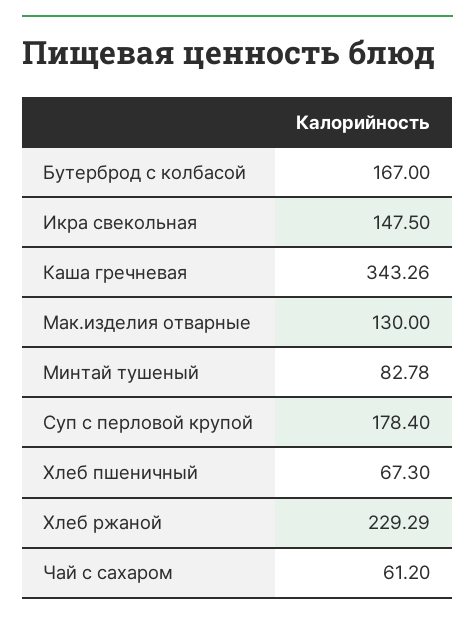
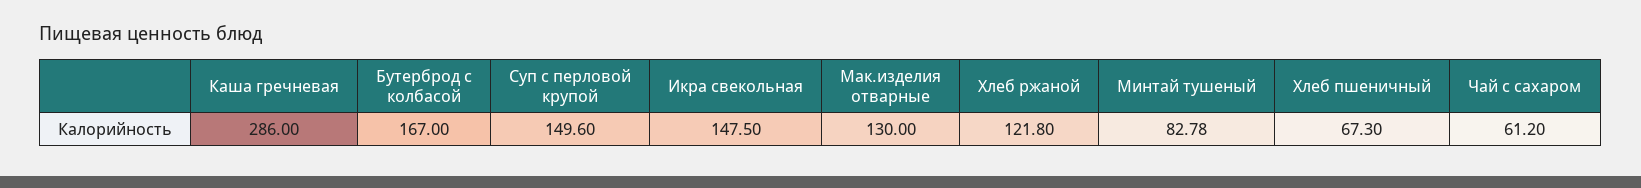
Каша гречневая: 343.26 -> 286
Суп с перловой крупой: 178.4 -> 149.6
Хлеб ржаной: 229.29 -> 121.8

